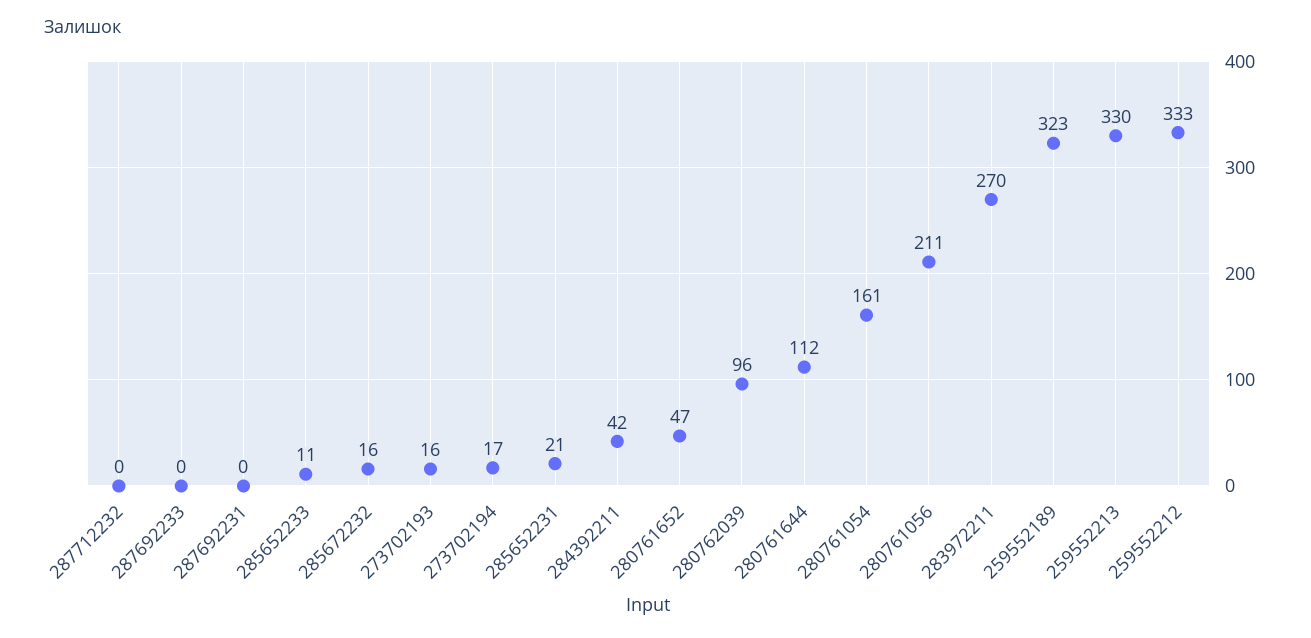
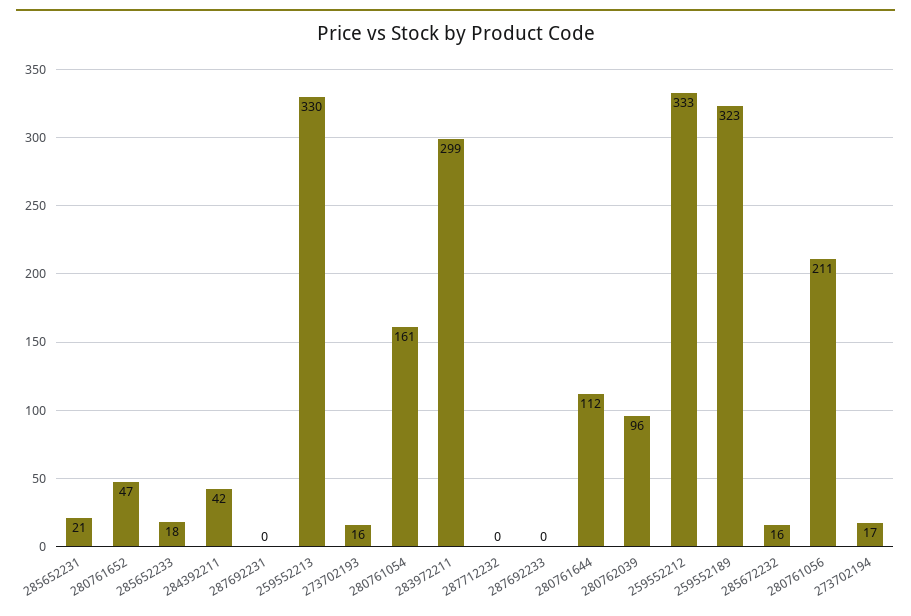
285652233: 11 -> 18
283972211: 270 -> 299

